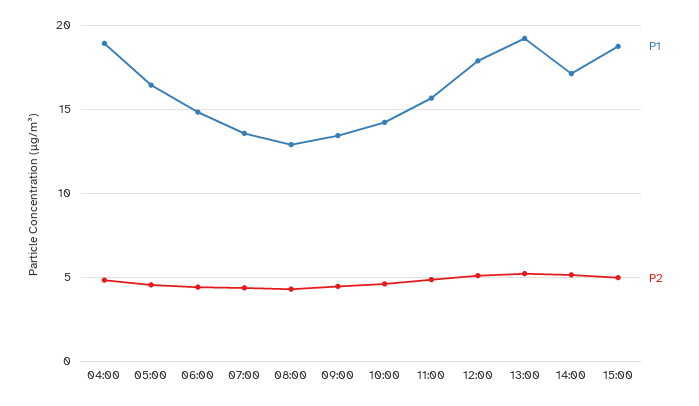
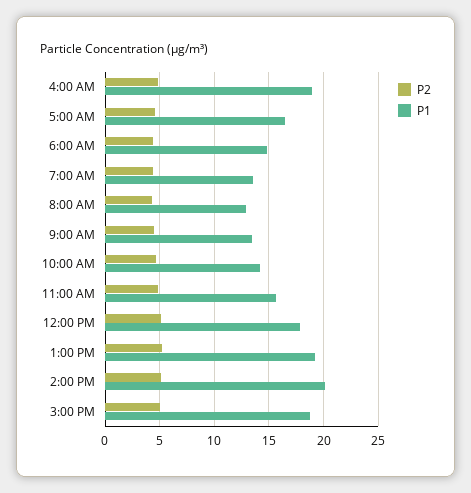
P1, 14:00: 17 -> 20

